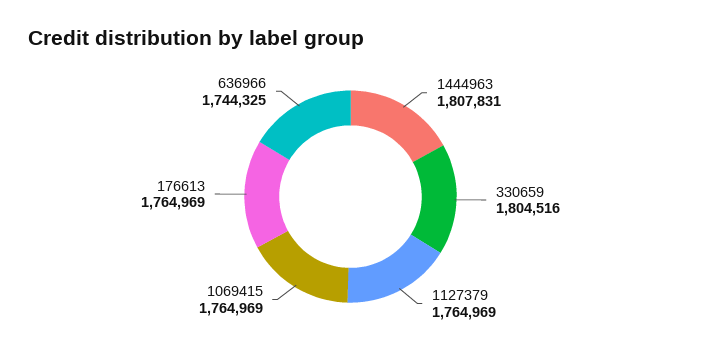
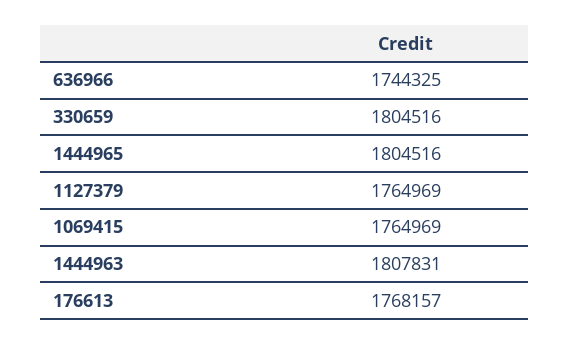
176613: 1764969 -> 1768157
1444965: none -> 1804516

